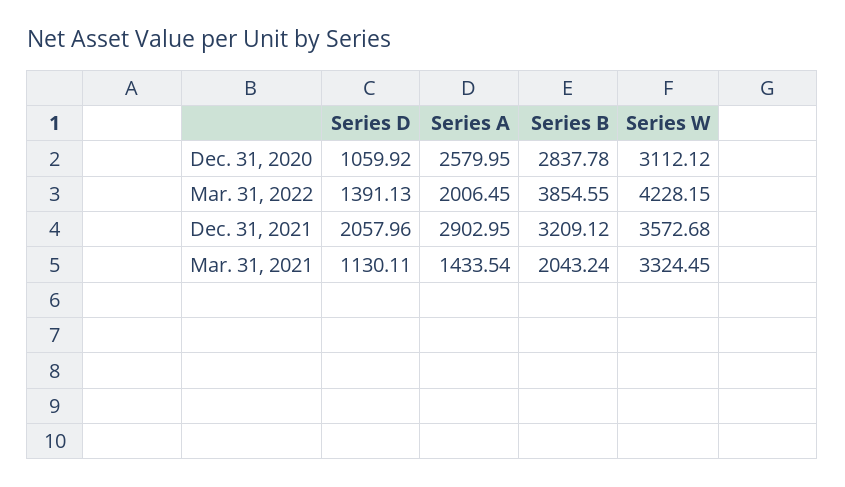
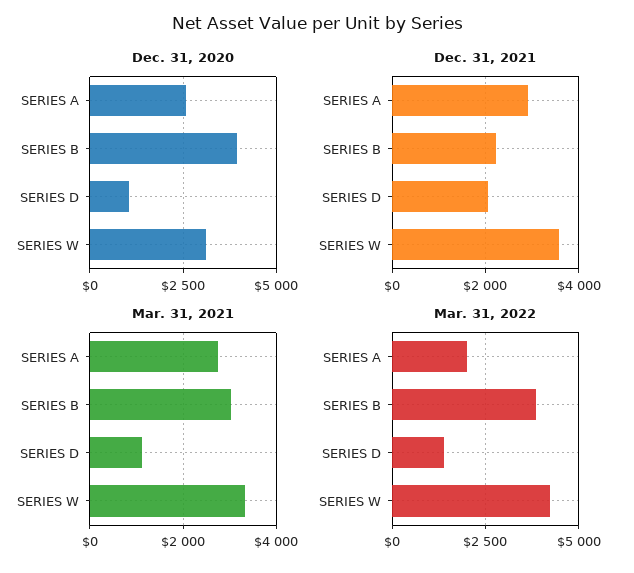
Dec. 31, 2020, Series B: 2837.78 -> 4000
Dec. 31, 2021, Series B: 3209.12 -> 2200
Mar. 31, 2021, Series A: 1433.54 -> 2800
Mar. 31, 2021, Series B: 2043.24 -> 3000

